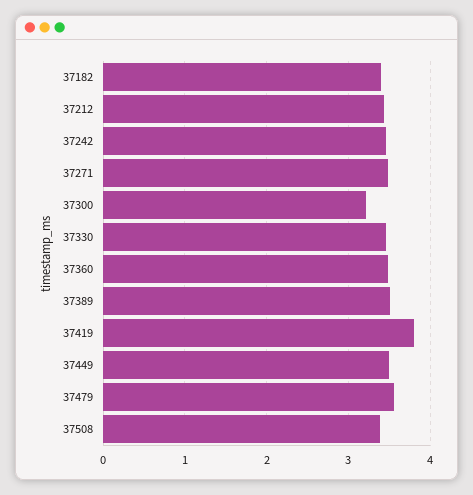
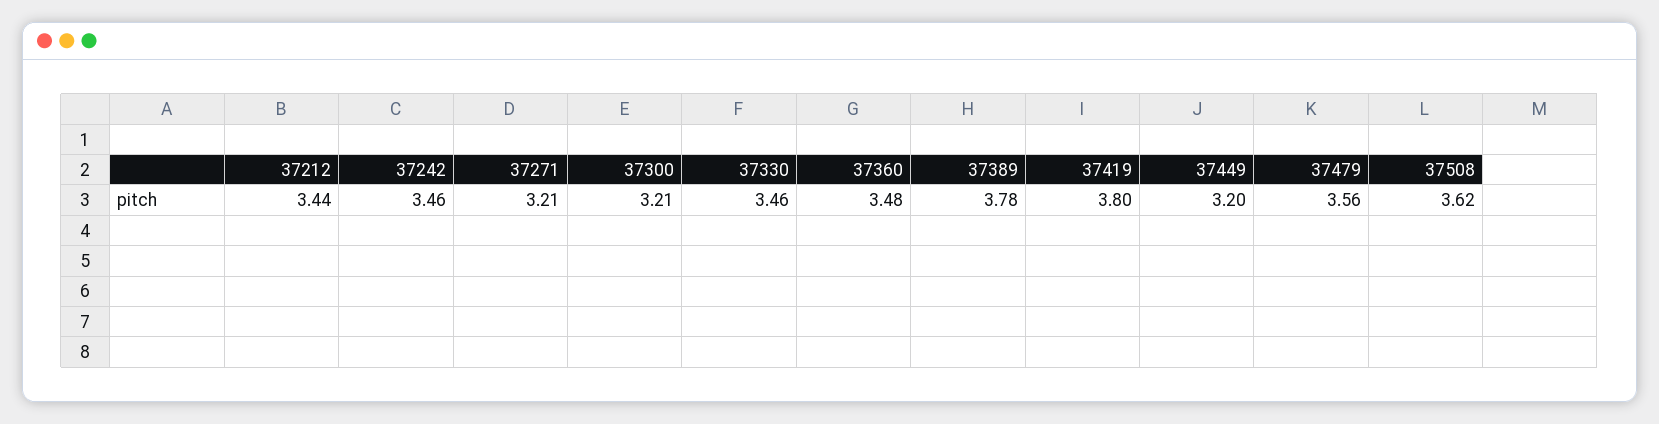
37182: 3.4 -> none
37271: 3.5 -> 3.21
37389: 3.5 -> 3.78
37449: 3.5 -> 3.2
37508: 3.4 -> 3.62

